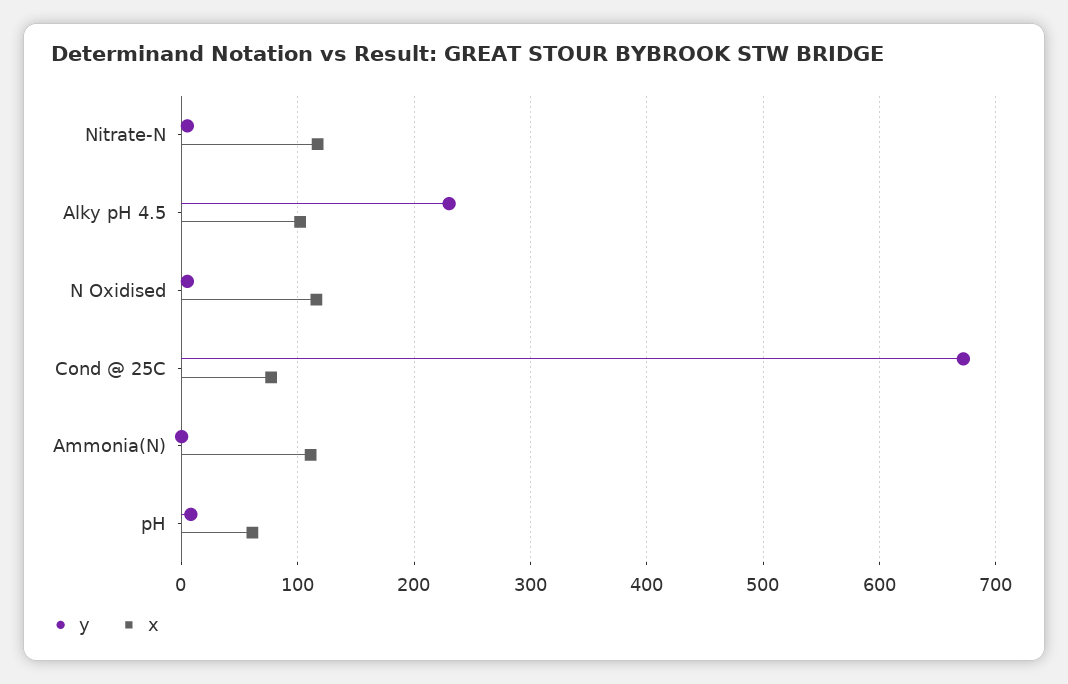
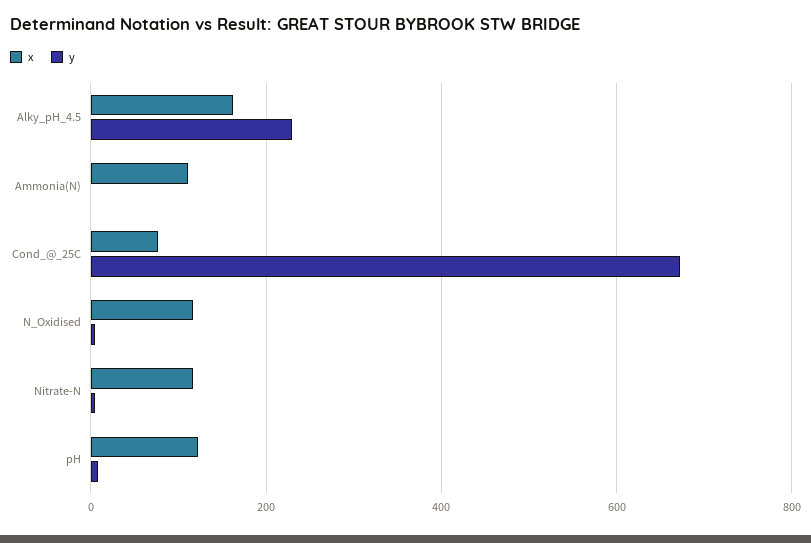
x, Alky pH 4.5: 100 -> 160
x, pH: 60 -> 120

